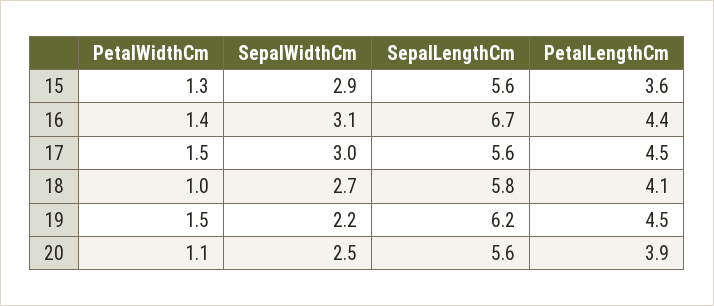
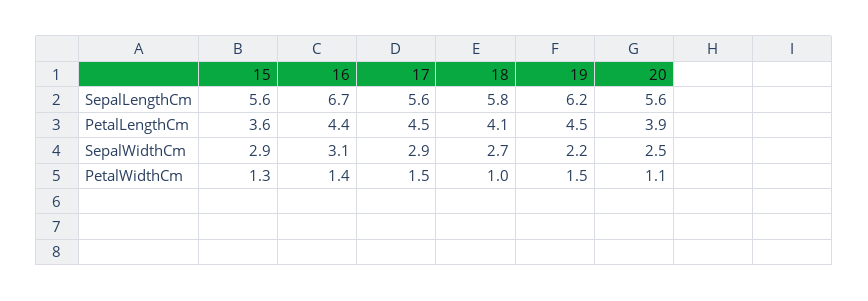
SepalWidthCm, 17: 3 -> 2.9

